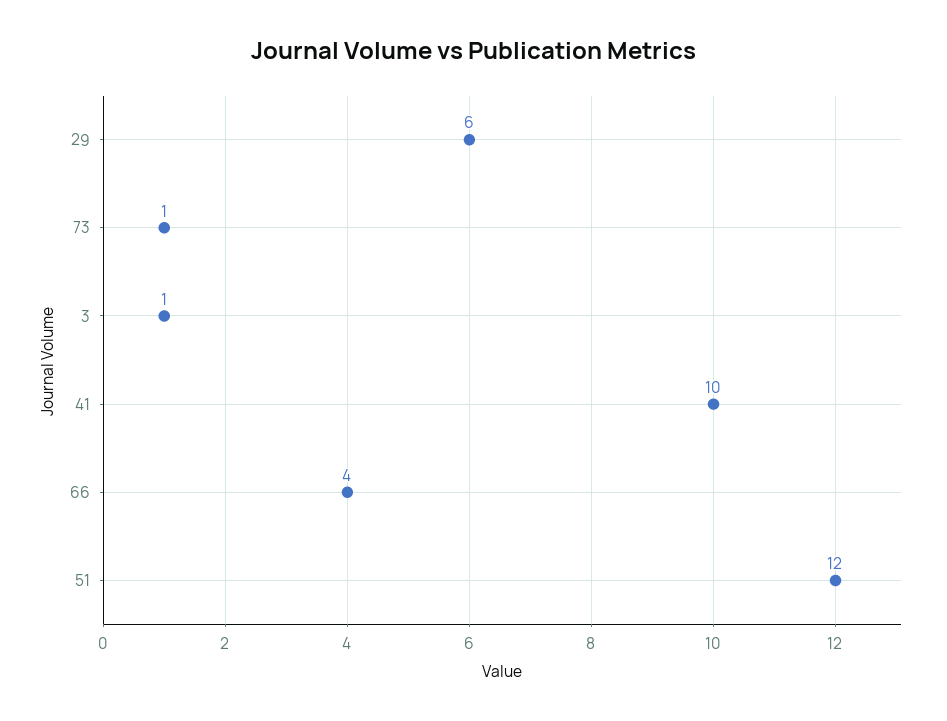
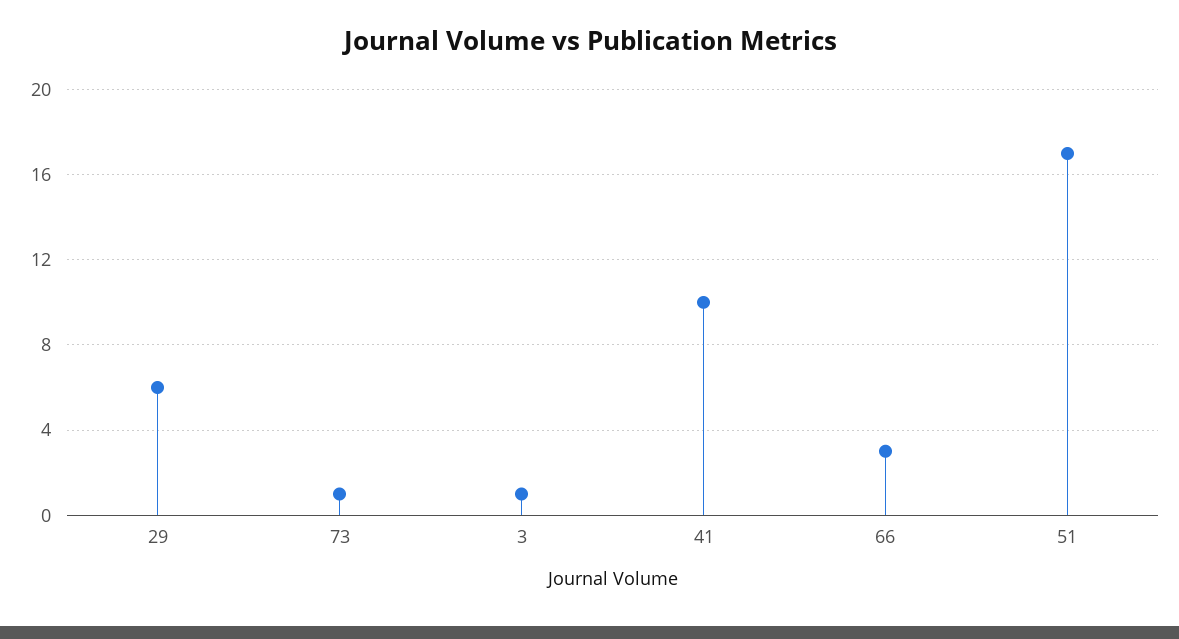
66: 4 -> 3
51: 12 -> 17

